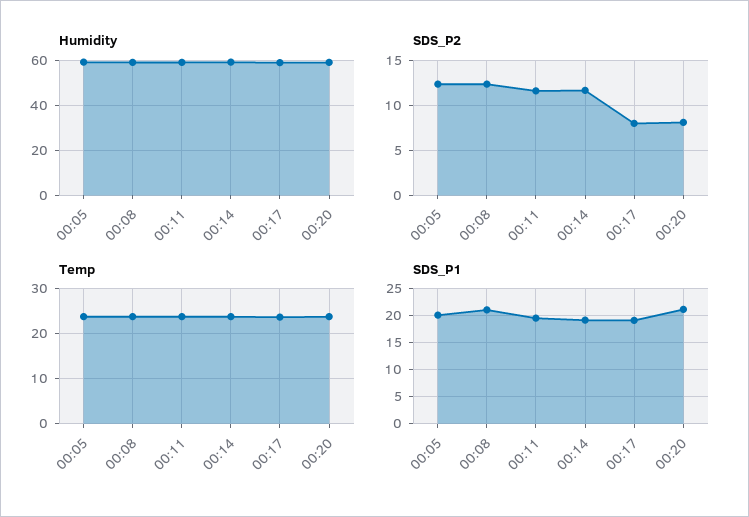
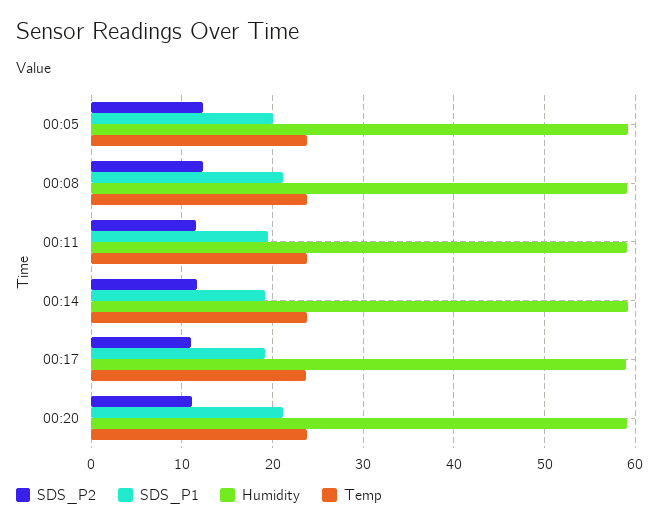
SDS_P2, 00:17: 8 -> 11
SDS_P2, 00:20: 8 -> 11

